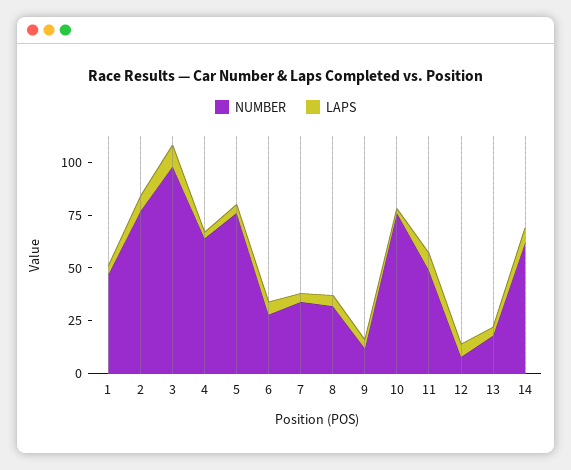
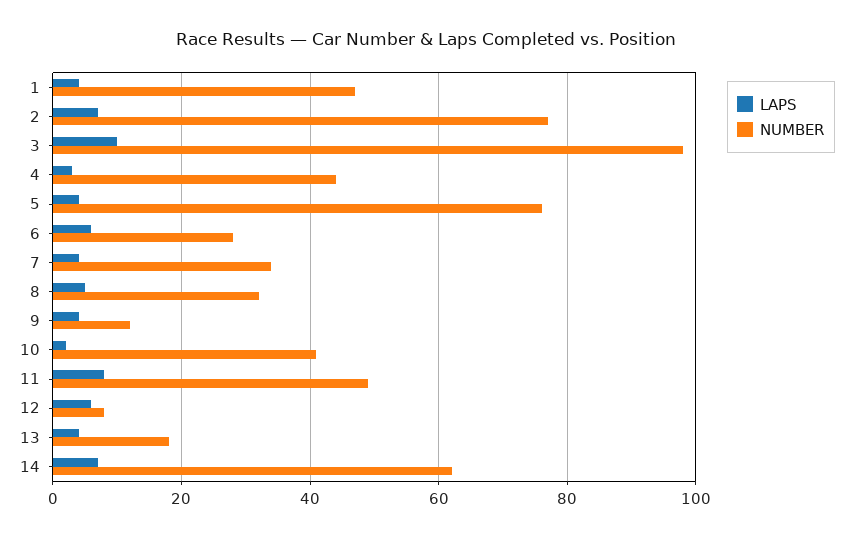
NUMBER, 4: 65 -> 45
NUMBER, 10: 75 -> 40

